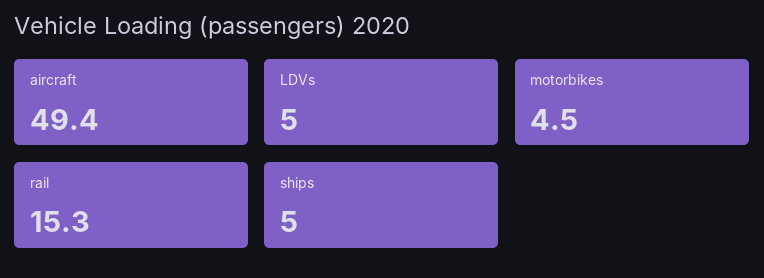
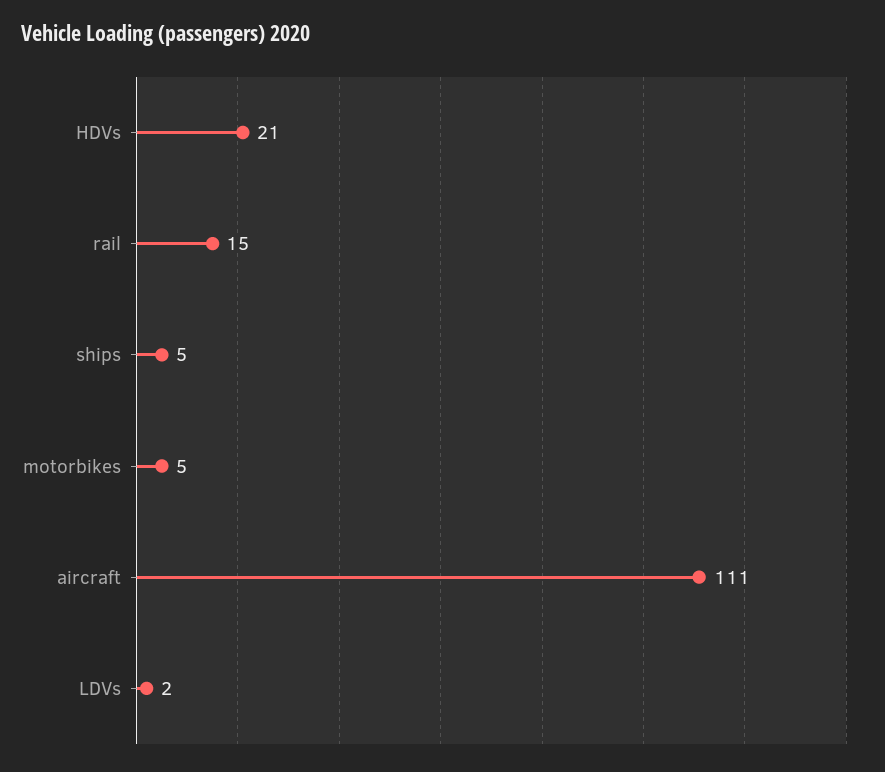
aircraft: 49.4 -> 111
LDVs: 5 -> 2
HDVs: none -> 21

